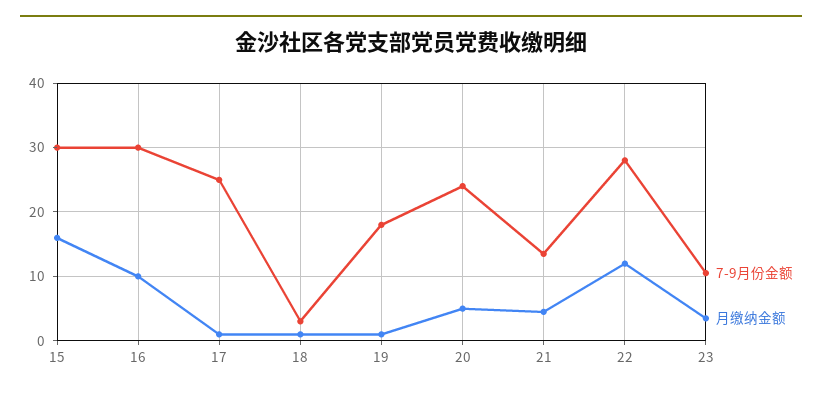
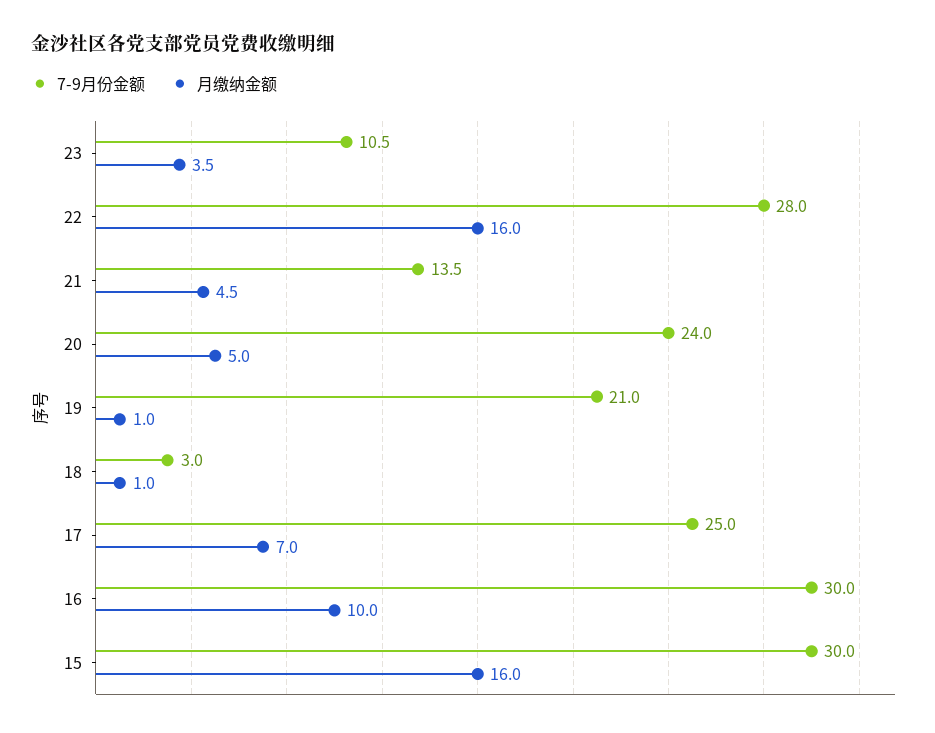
月缴纳金额, 17: 1 -> 7
7-9月份金额, 19: 18 -> 21
月缴纳金额, 22: 12 -> 16

